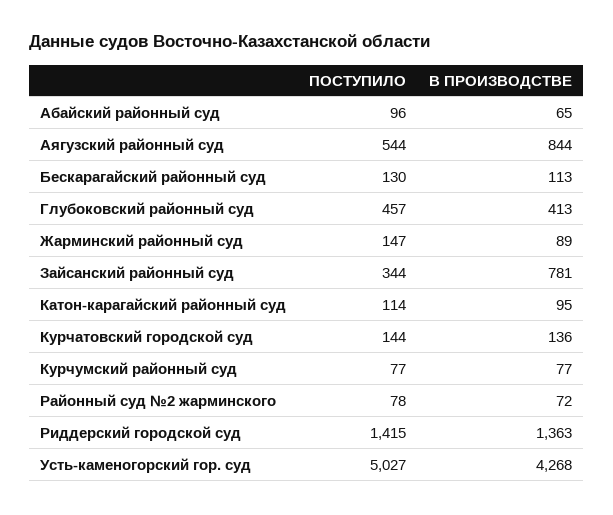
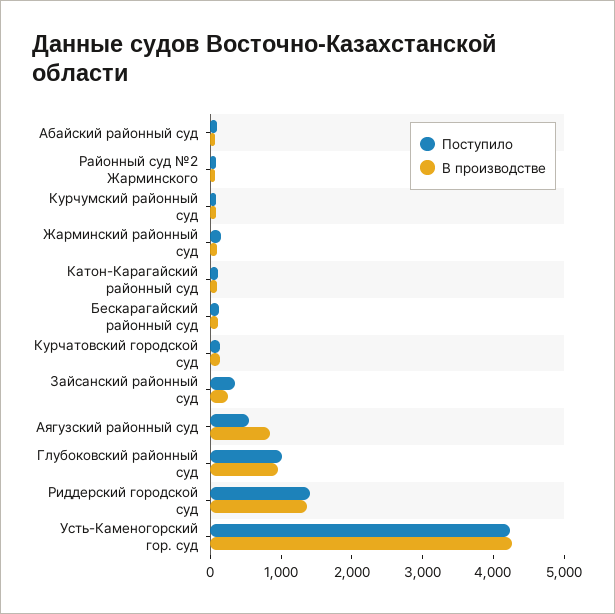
ПОСТУПИЛО, Глубоковский районный суд: 457 -> 1000
В ПРОИЗВОДСТВЕ, Глубоковский районный суд: 413 -> 1000
В ПРОИЗВОДСТВЕ, Зайсанский районный суд: 781 -> 200
ПОСТУПИЛО, Усть-каменогорский гор. суд: 5027 -> 4200

